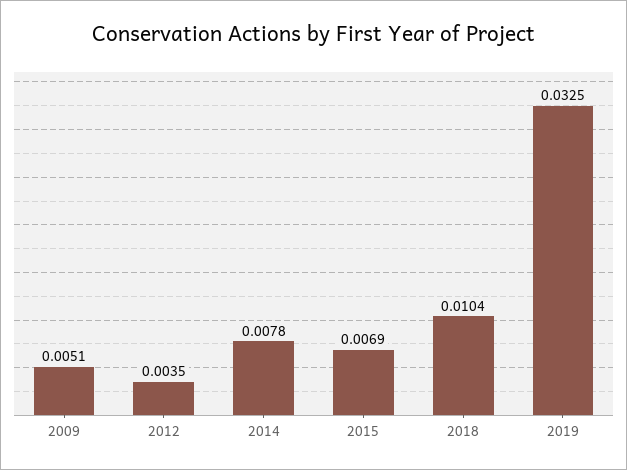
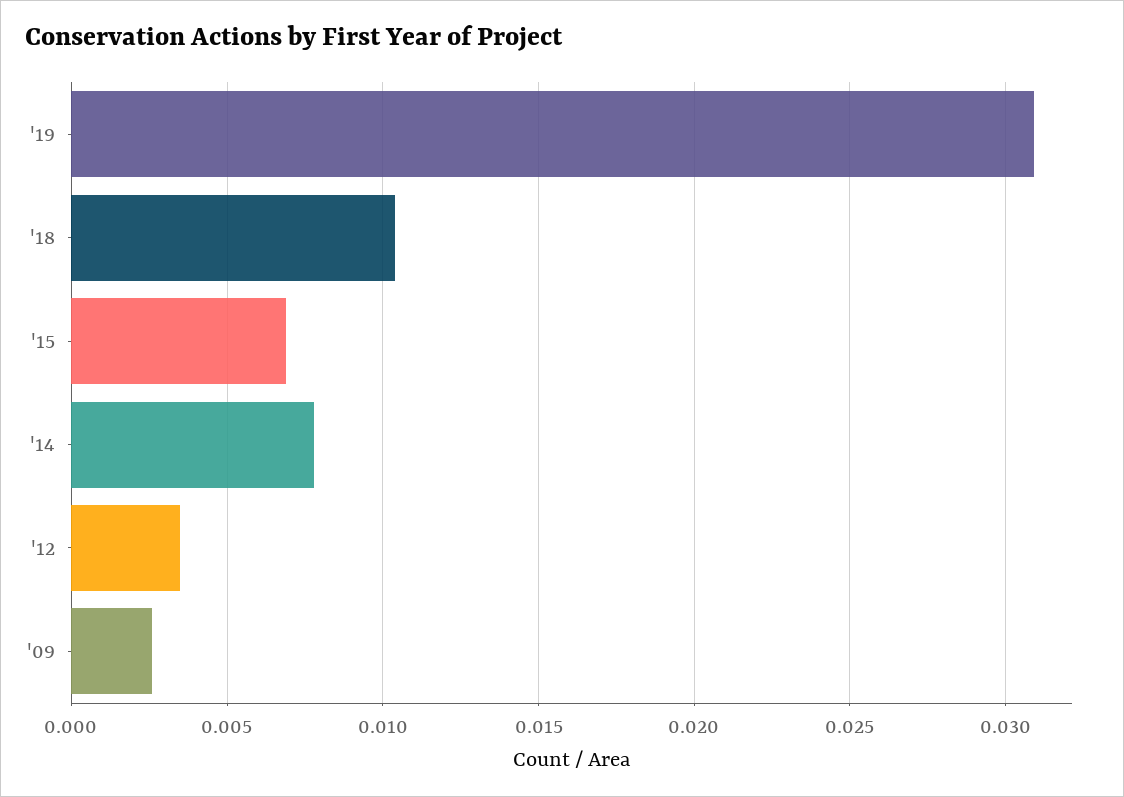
2009: 0.0051 -> 0.0025
2019: 0.0325 -> 0.031

